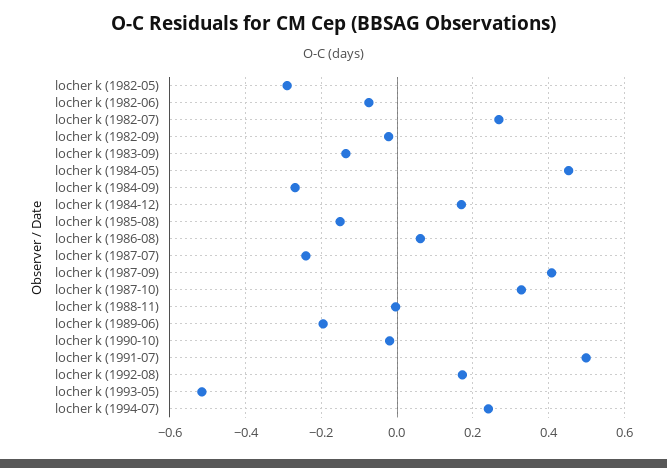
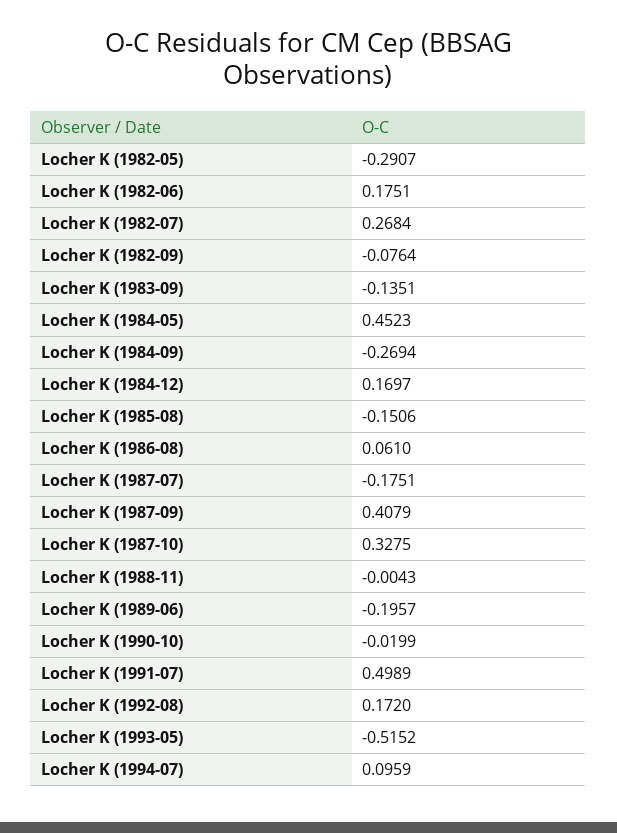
locher k (1982-06): -0.08 -> 0.1751
locher k (1982-09): -0.02 -> -0.0764
locher k (1987-07): -0.24 -> -0.1751
locher k (1994-07): 0.24 -> 0.0959

